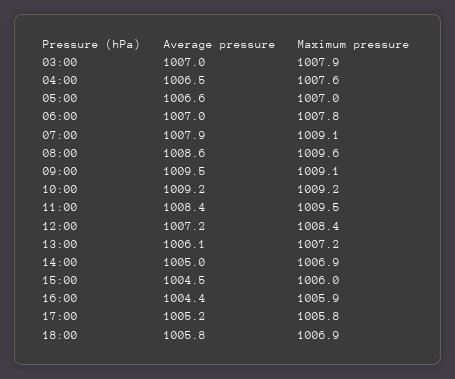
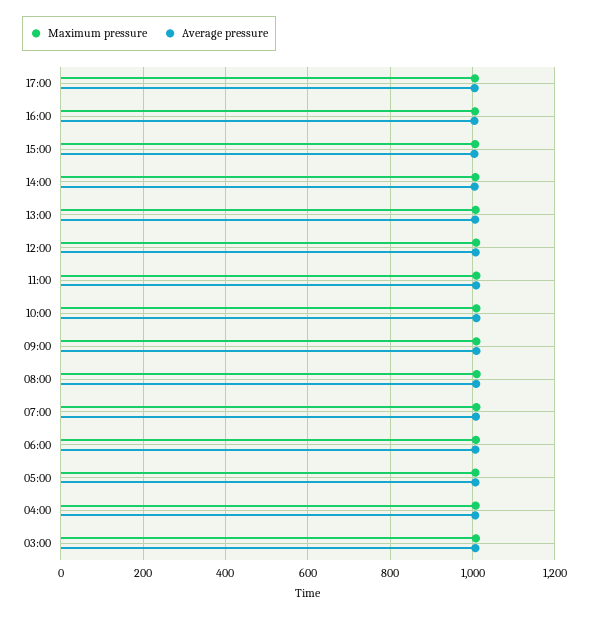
Average pressure, 18:00: 1005.8 -> none
Maximum pressure, 18:00: 1006.9 -> none

